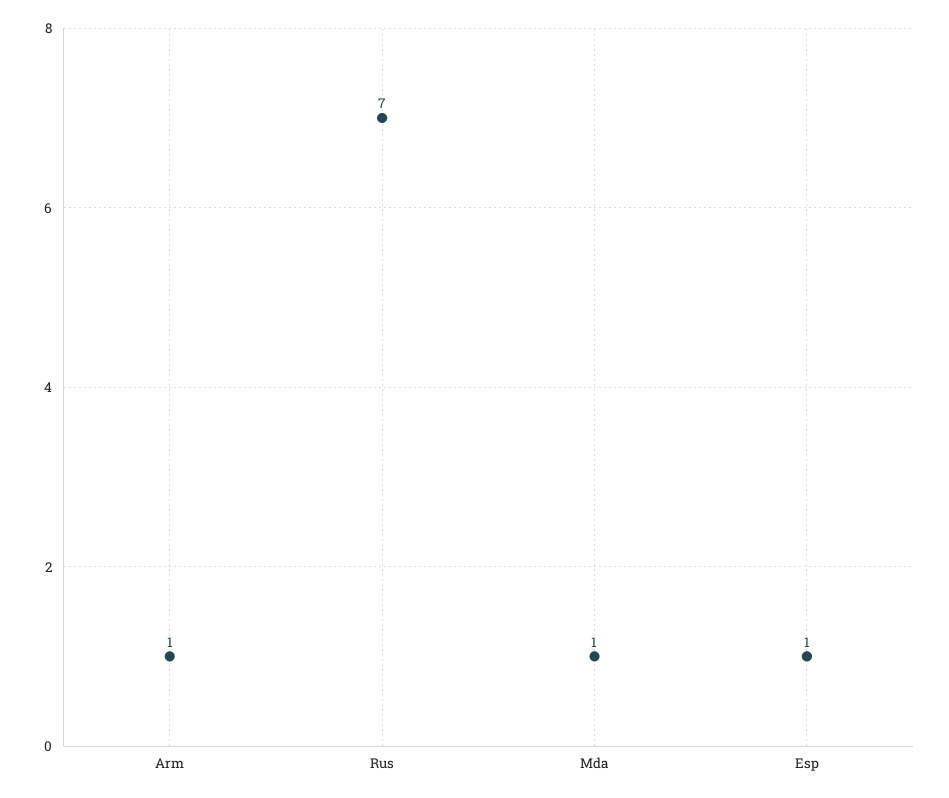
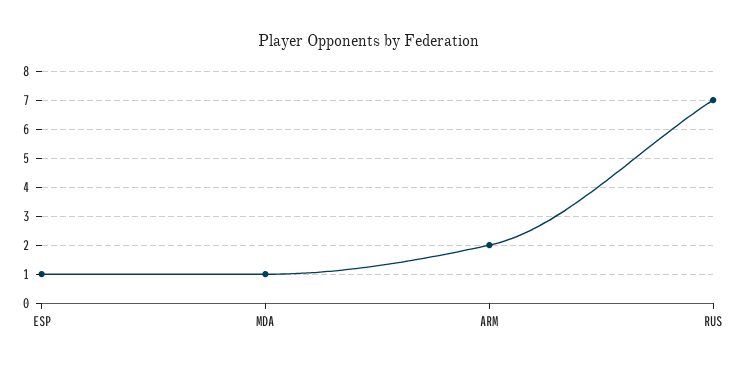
Arm: 1 -> 2

